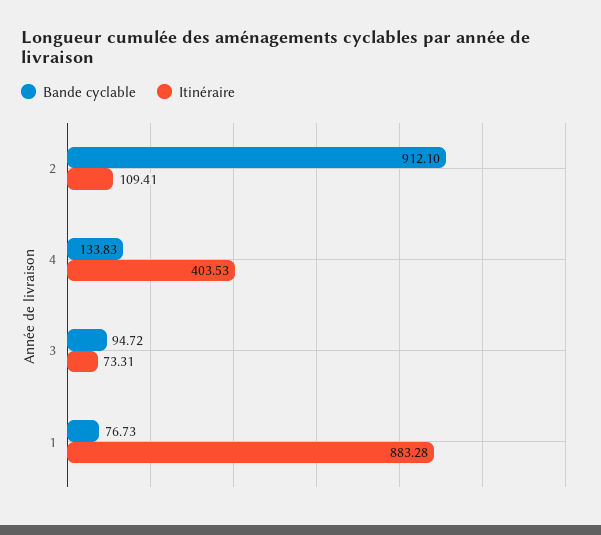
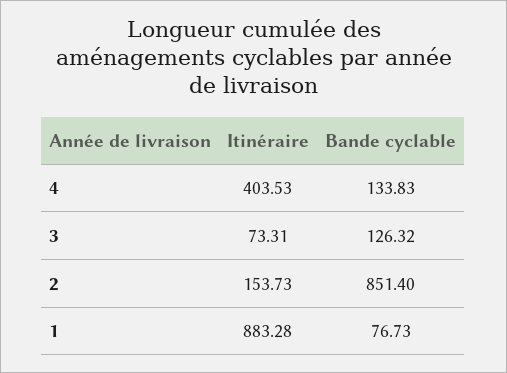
Bande cyclable, 2: 912.1 -> 851.4
Itinéraire, 2: 109.41 -> 153.73
Bande cyclable, 3: 94.72 -> 126.32

